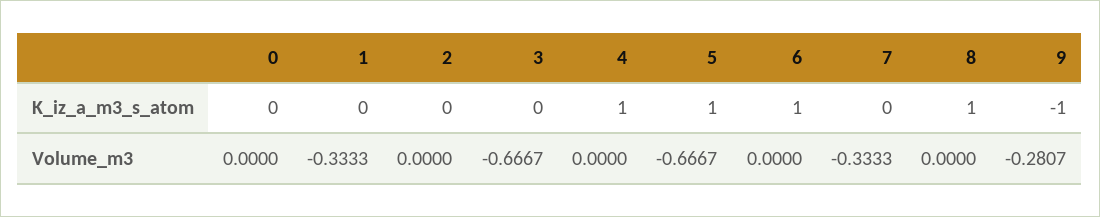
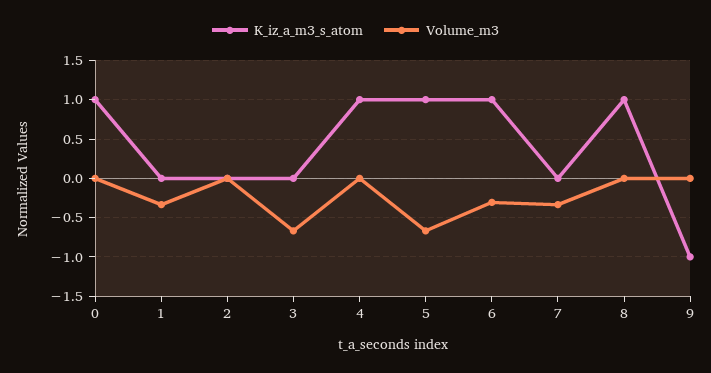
K_iz_a_m3_s_atom, 0: 0 -> 1
Volume_m3, 6: 0 -> -0.3
Volume_m3, 9: -0.2807 -> 0

